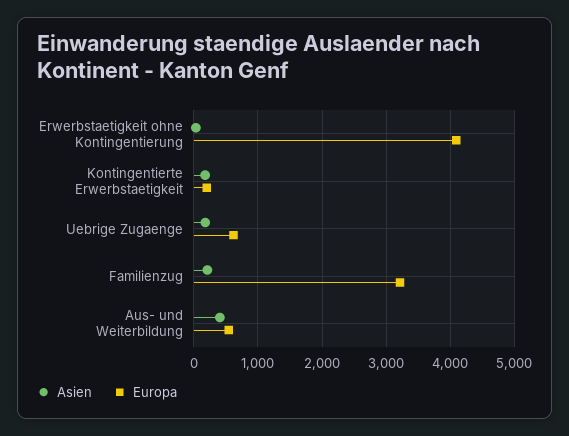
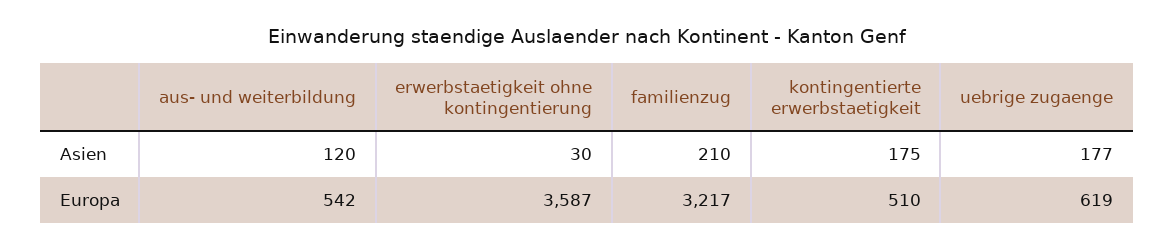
Europa, Erwerbstaetigkeit ohne Kontingentierung: 4100 -> 3587
Europa, Kontingentierte Erwerbstaetigkeit: 200 -> 510
Asien, Aus- und Weiterbildung: 400 -> 120

